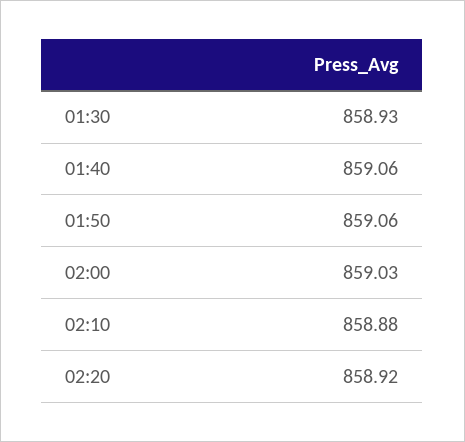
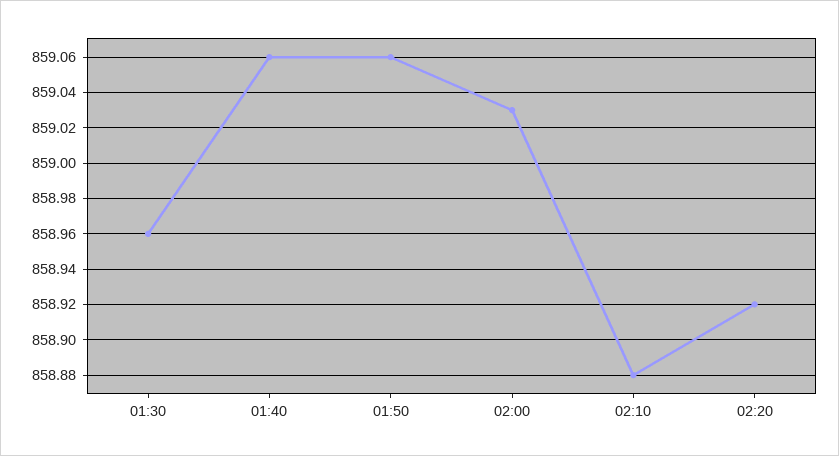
01:30: 858.93 -> 858.96

